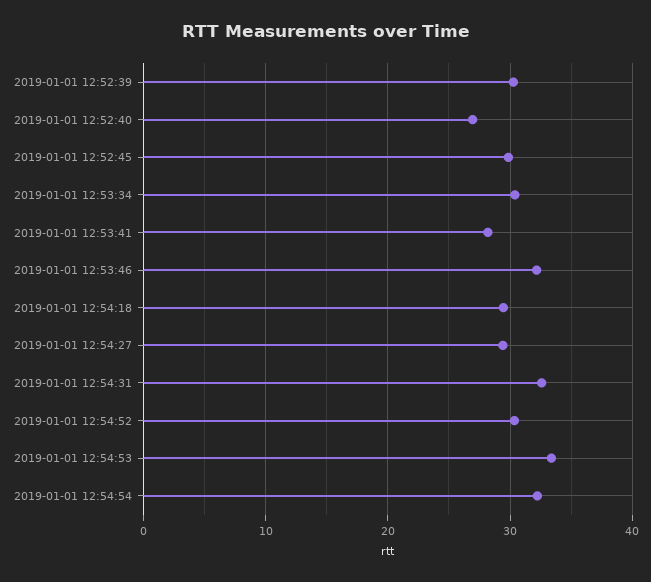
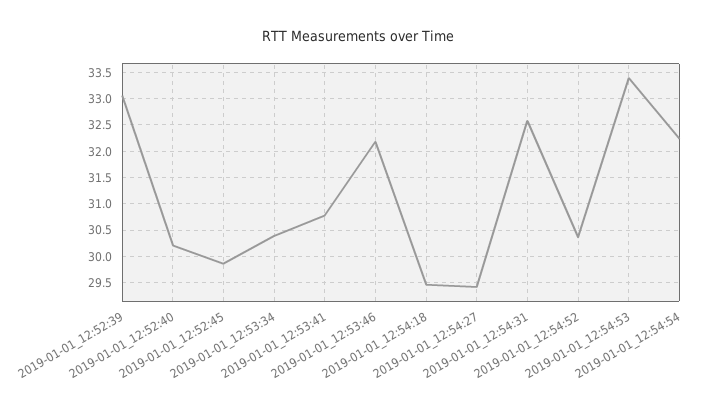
2019-01-01 12:52:39: 30 -> 33
2019-01-01 12:52:40: 27 -> 30.25
2019-01-01 12:53:41: 28 -> 30.75

